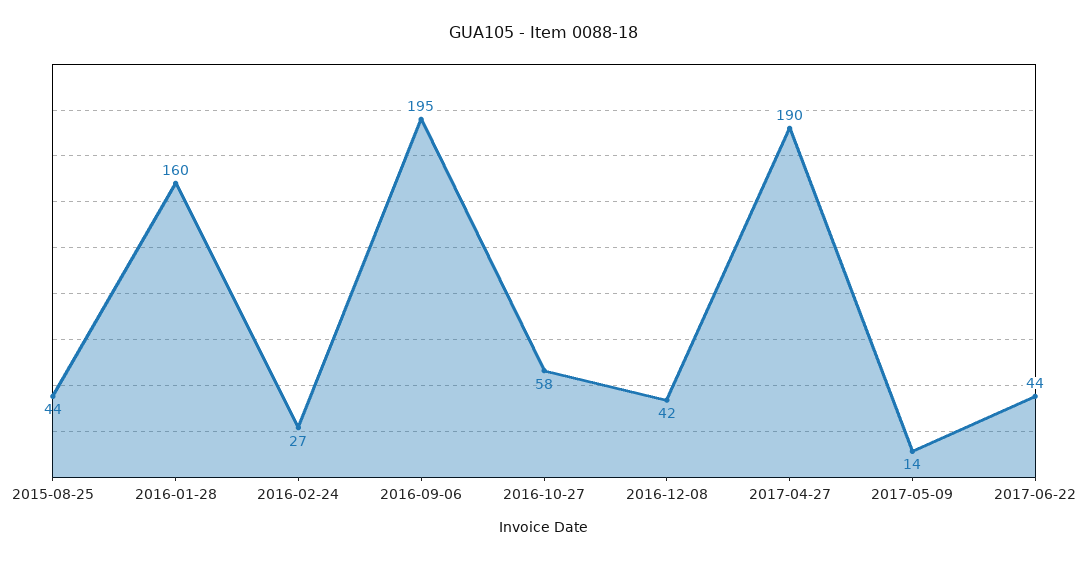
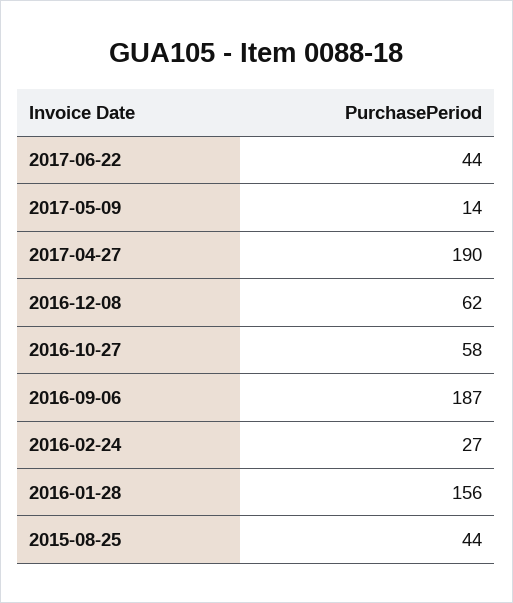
2016-01-28: 160 -> 156
2016-09-06: 195 -> 187
2016-12-08: 42 -> 62

